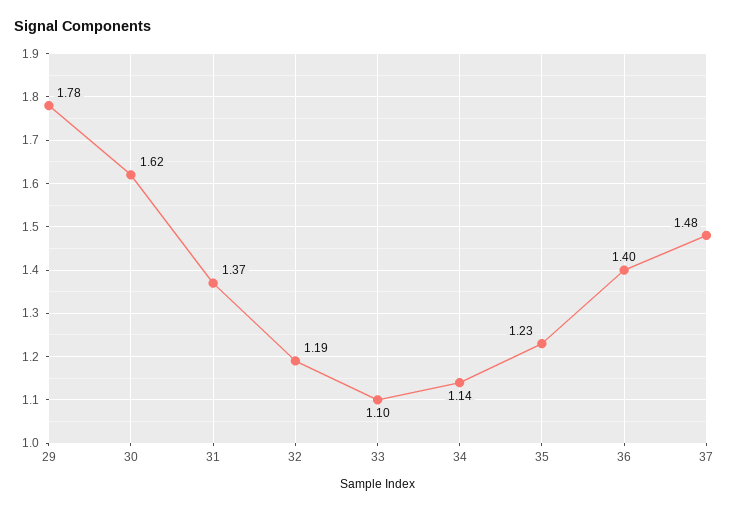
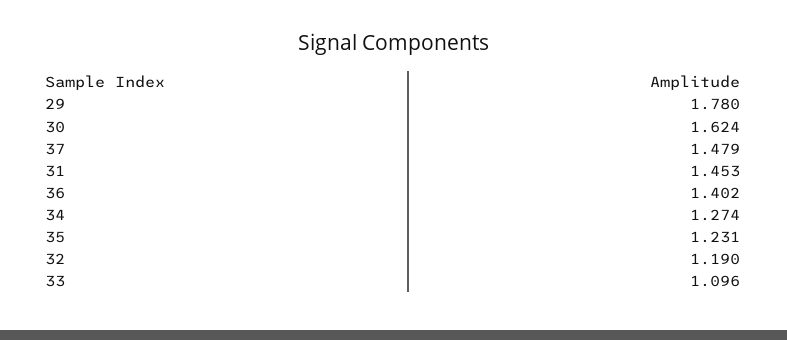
31: 1.37 -> 1.453
34: 1.14 -> 1.274

